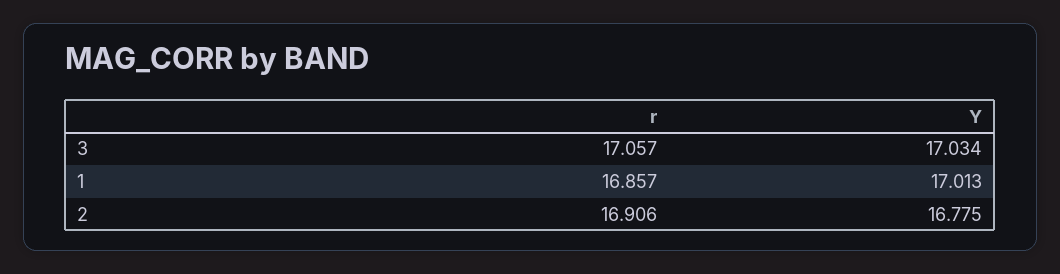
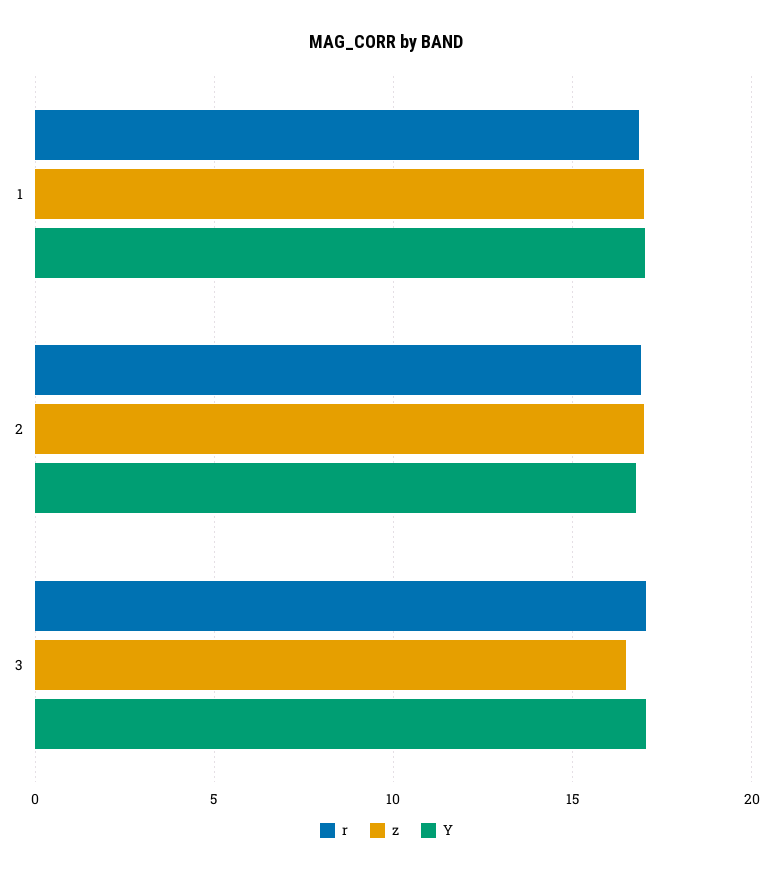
z, 1: none -> 17
z, 2: none -> 17
z, 3: none -> 16.5

